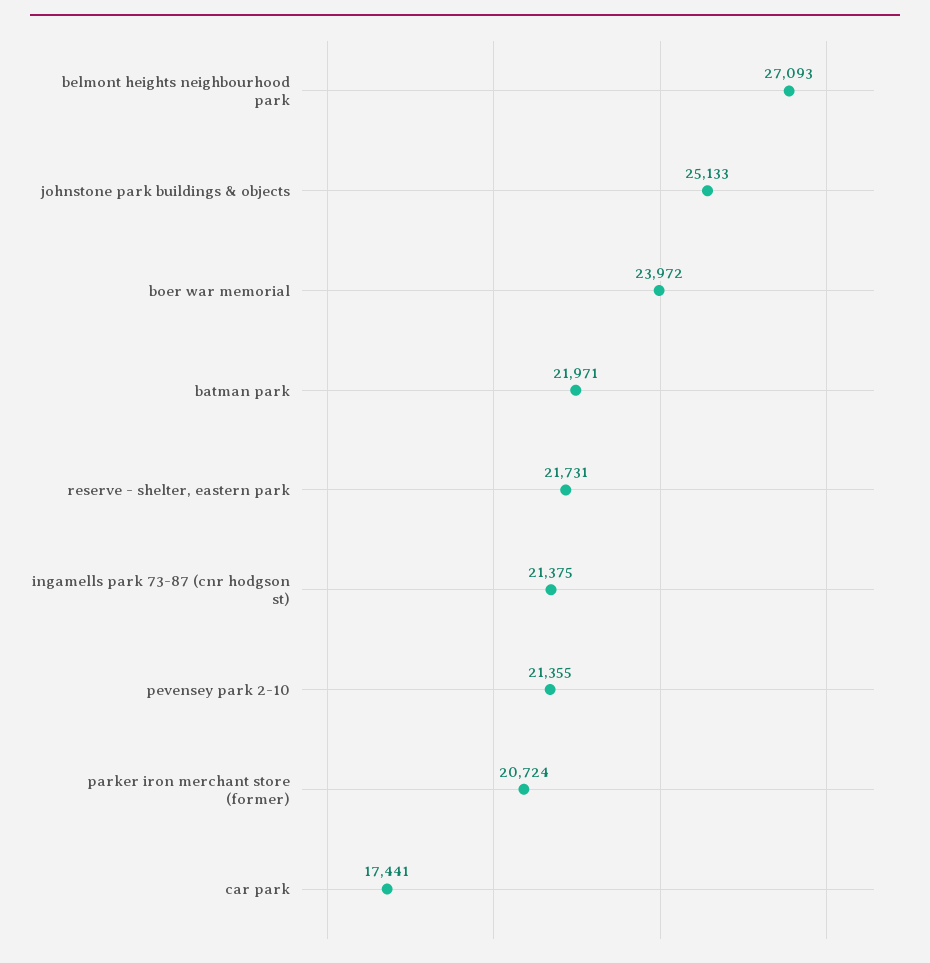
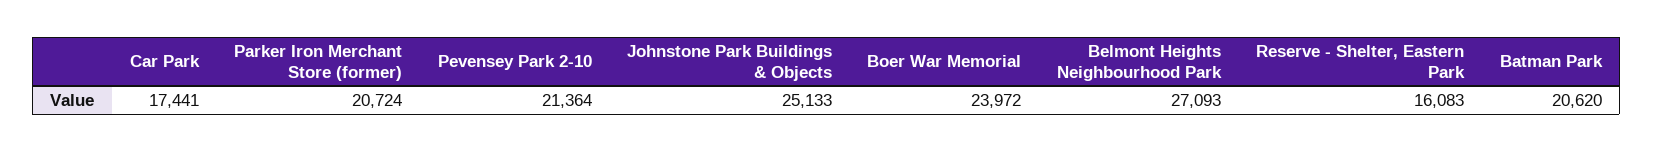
batman park: 21971 -> 20620
reserve - shelter, eastern park: 21731 -> 16083
ingamells park 73-87 (cnr hodgson st): 21375 -> none
pevensey park 2-10: 21355 -> 21364

